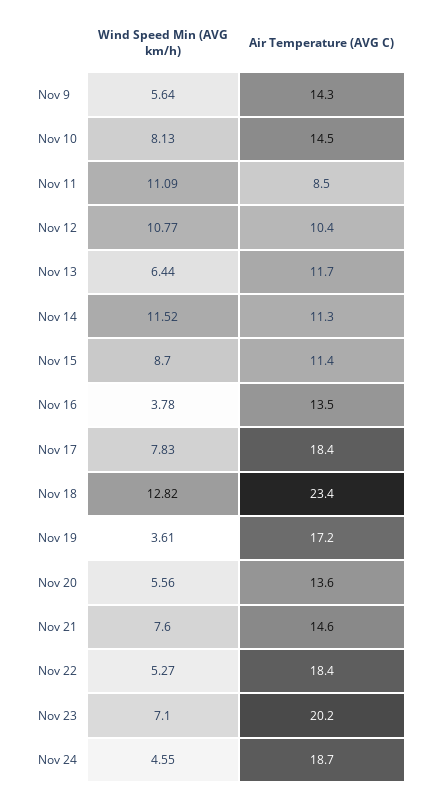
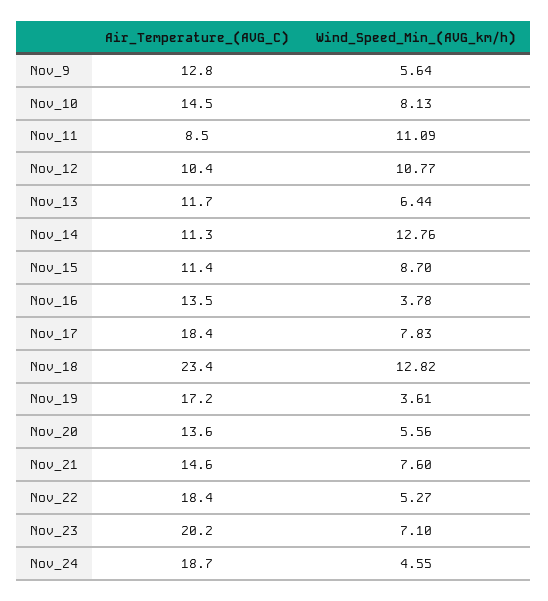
Air Temperature (AVG C), Nov 9: 14.3 -> 12.8
Wind Speed Min (AVG km/h), Nov 14: 11.52 -> 12.76

